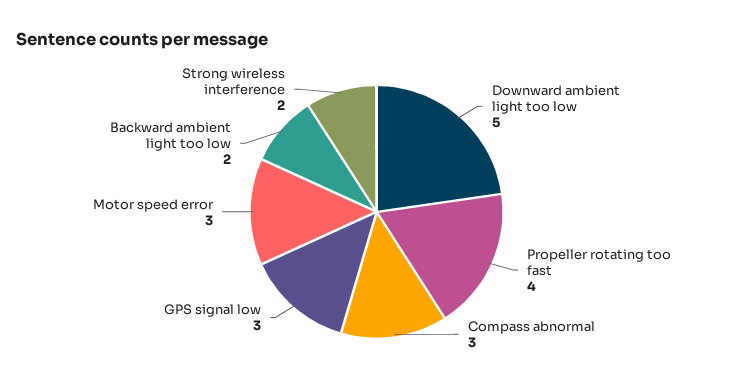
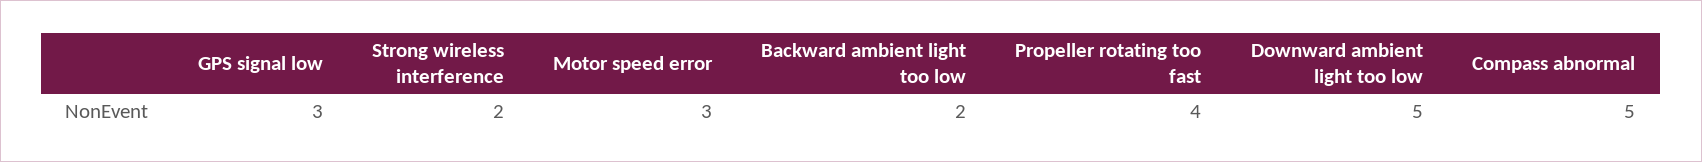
Compass abnormal: 3 -> 5

